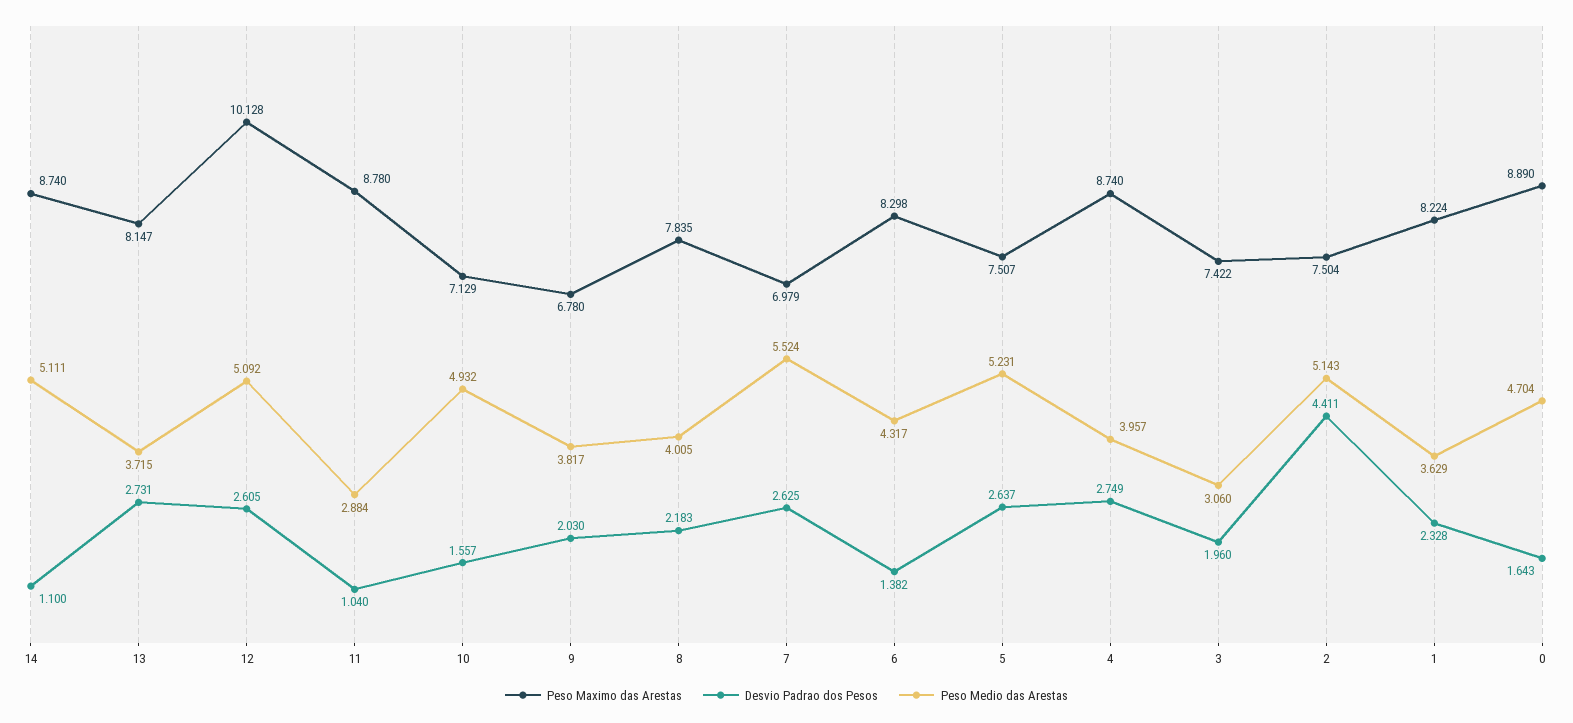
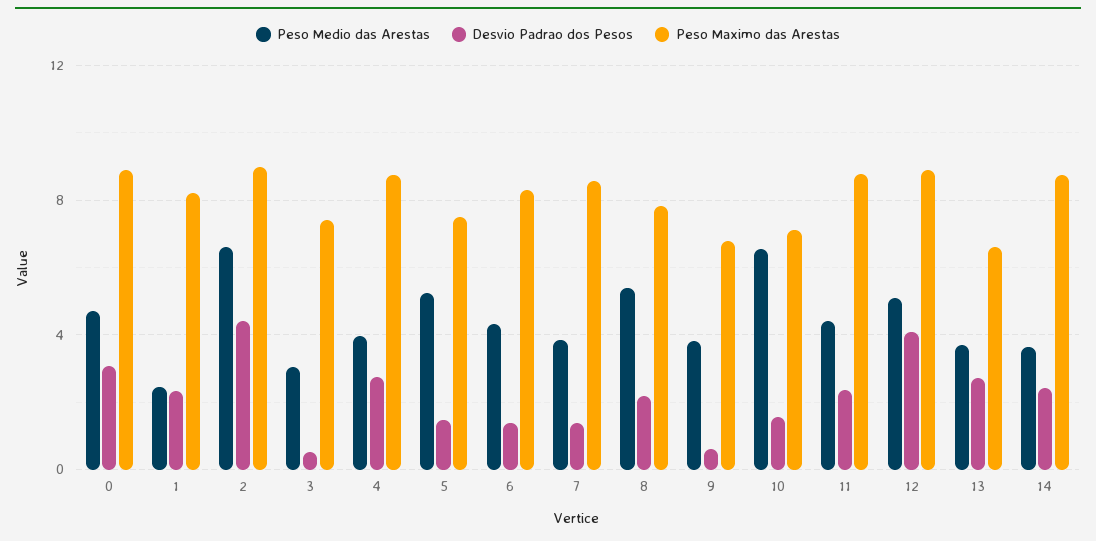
Desvio Padrao dos Pesos, 14: 1.1 -> 2.5
Peso Medio das Arestas, 14: 5.111 -> 3.5
Peso Maximo das Arestas, 13: 8.147 -> 6.5
Peso Maximo das Arestas, 12: 10.128 -> 9
Desvio Padrao dos Pesos, 12: 2.605 -> 4
Desvio Padrao dos Pesos, 11: 1.04 -> 2.5
Peso Medio das Arestas, 11: 2.884 -> 4.5
Peso Medio das Arestas, 10: 4.932 -> 6.5
Desvio Padrao dos Pesos, 9: 2.03 -> 0.5
Peso Medio das Arestas, 8: 4.005 -> 5.5
Peso Maximo das Arestas, 7: 6.979 -> 8.5
Desvio Padrao dos Pesos, 7: 2.625 -> 1.5
Peso Medio das Arestas, 7: 5.524 -> 4
Desvio Padrao dos Pesos, 5: 2.637 -> 1.5
Desvio Padrao dos Pesos, 3: 1.96 -> 0.5
Peso Maximo das Arestas, 2: 7.504 -> 9
Peso Medio das Arestas, 2: 5.143 -> 6.5
Peso Medio das Arestas, 1: 3.629 -> 2.5
Desvio Padrao dos Pesos, 0: 1.643 -> 3

